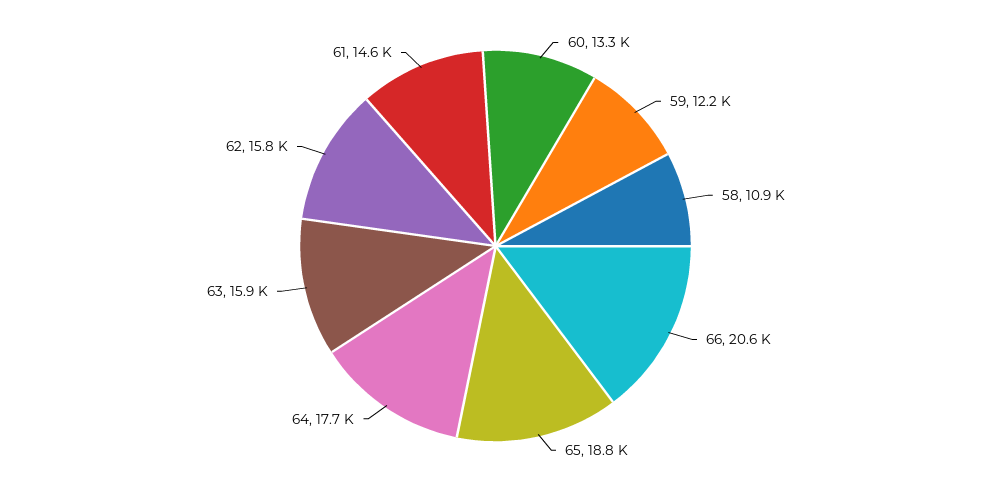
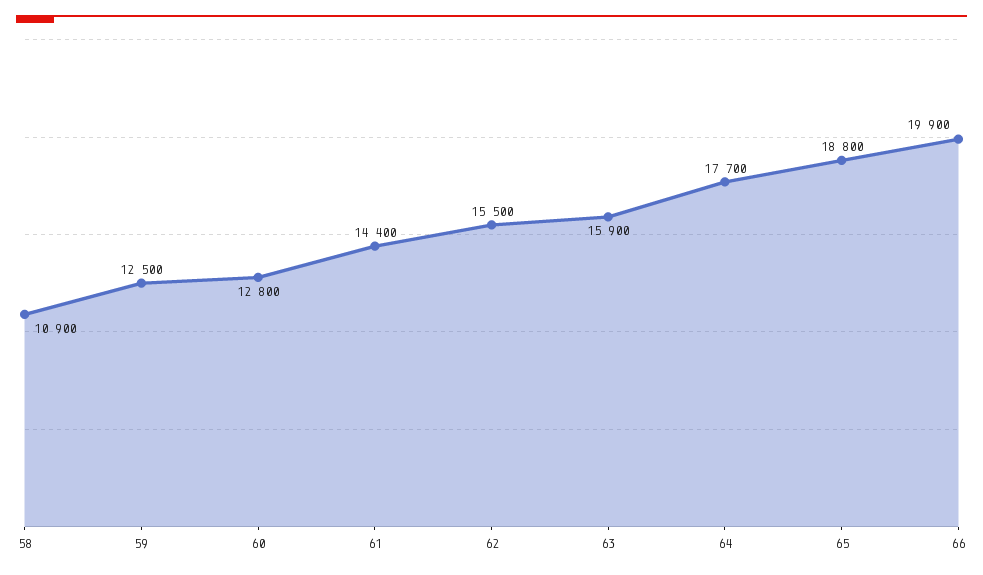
60: 13300 -> 12800
59: 12200 -> 12500
66: 20600 -> 19900
62: 15800 -> 15500
61: 14600 -> 14400

